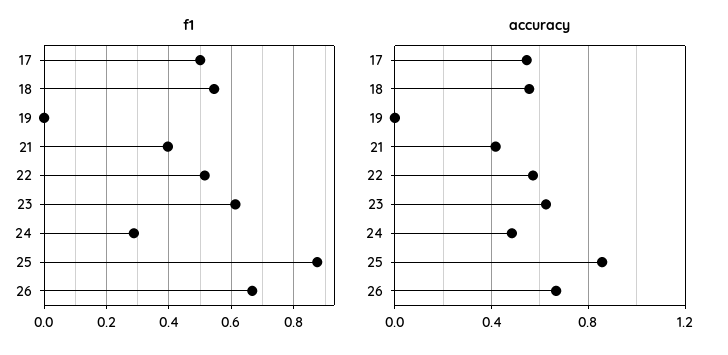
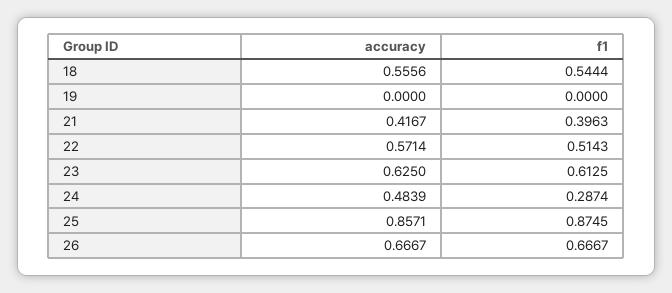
f1, 17: 0.5 -> none
accuracy, 17: 0.55 -> none

